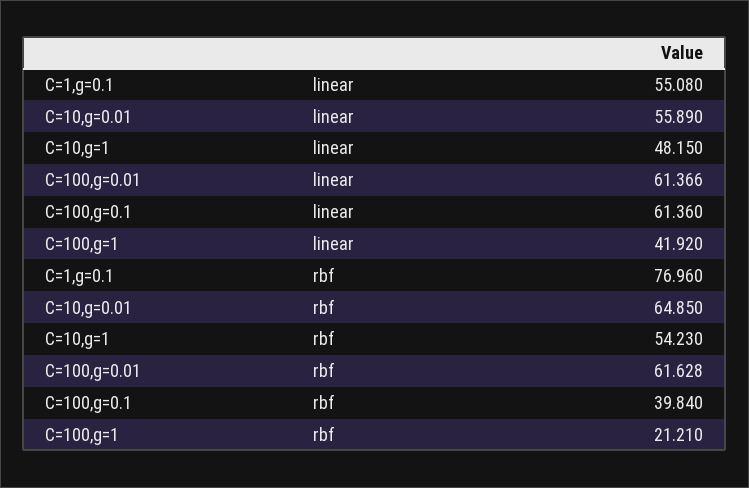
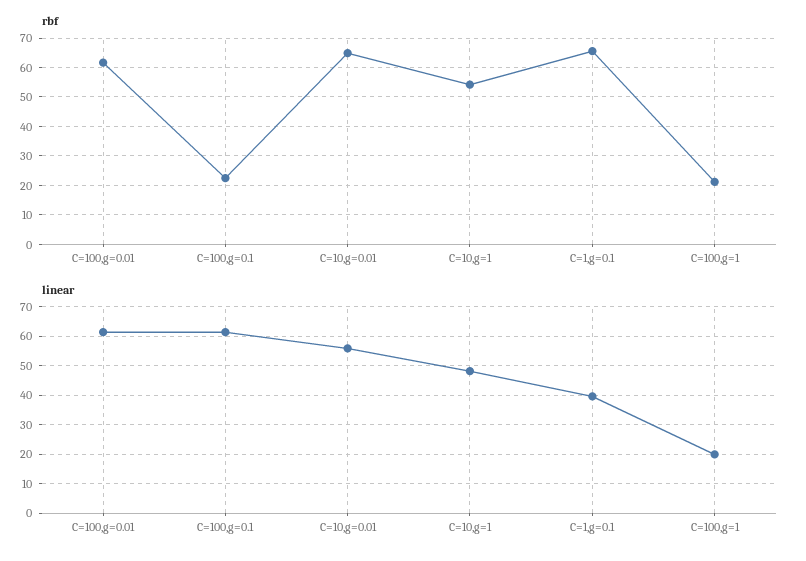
linear, C=1,g=0.1: 55.08 -> 40
linear, C=100,g=1: 41.92 -> 20
rbf, C=1,g=0.1: 76.96 -> 65
rbf, C=100,g=0.1: 39.84 -> 22.5

